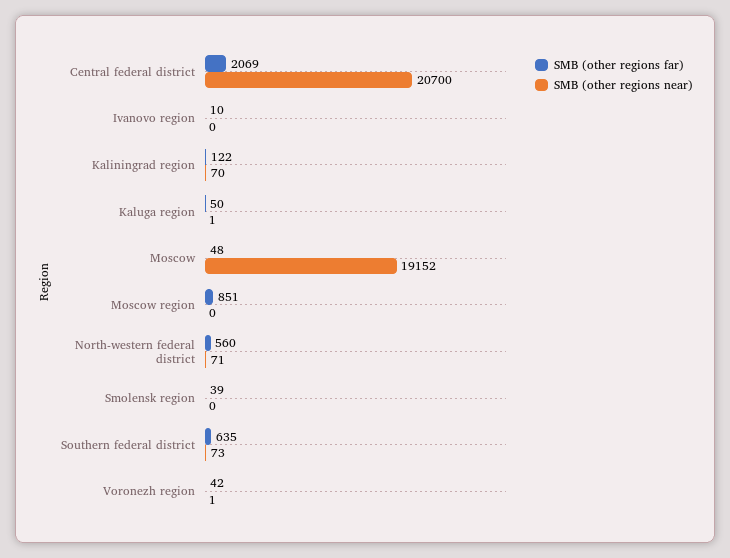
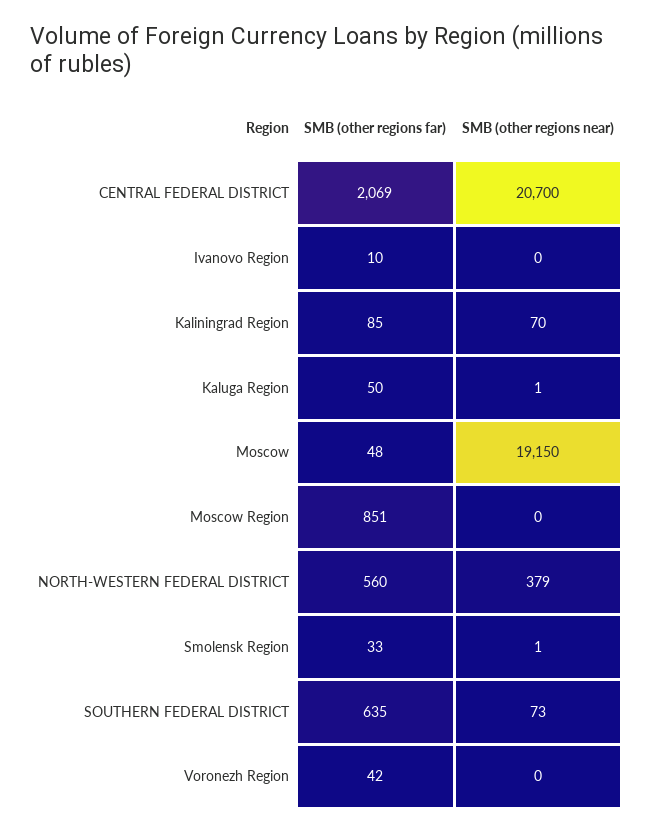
SMB (other regions far), Kaliningrad region: 122 -> 85
SMB (other regions near), Moscow: 19152 -> 19150
SMB (other regions near), North-western federal district: 71 -> 379
SMB (other regions far), Smolensk region: 39 -> 33
SMB (other regions near), Smolensk region: 0 -> 1
SMB (other regions near), Voronezh region: 1 -> 0

